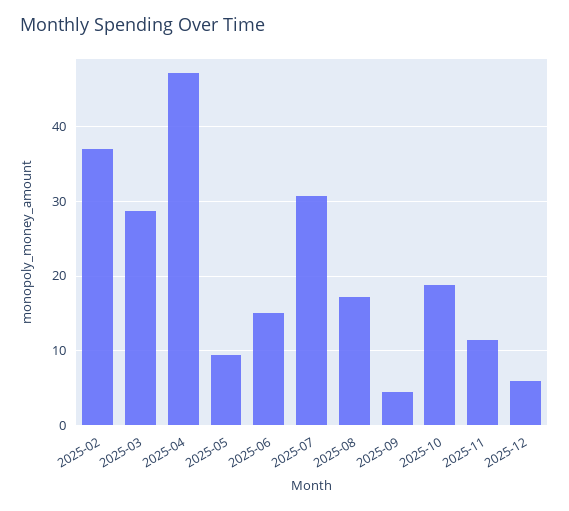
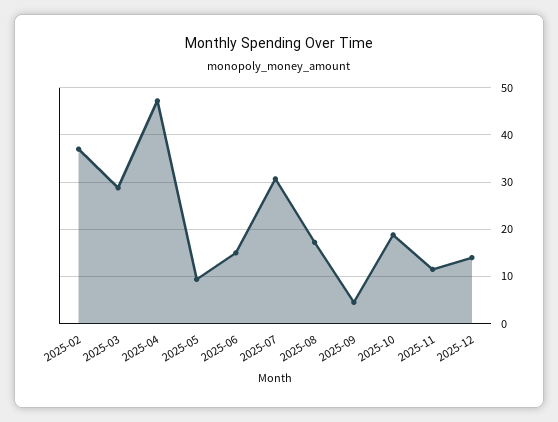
2025-12: 6 -> 14

